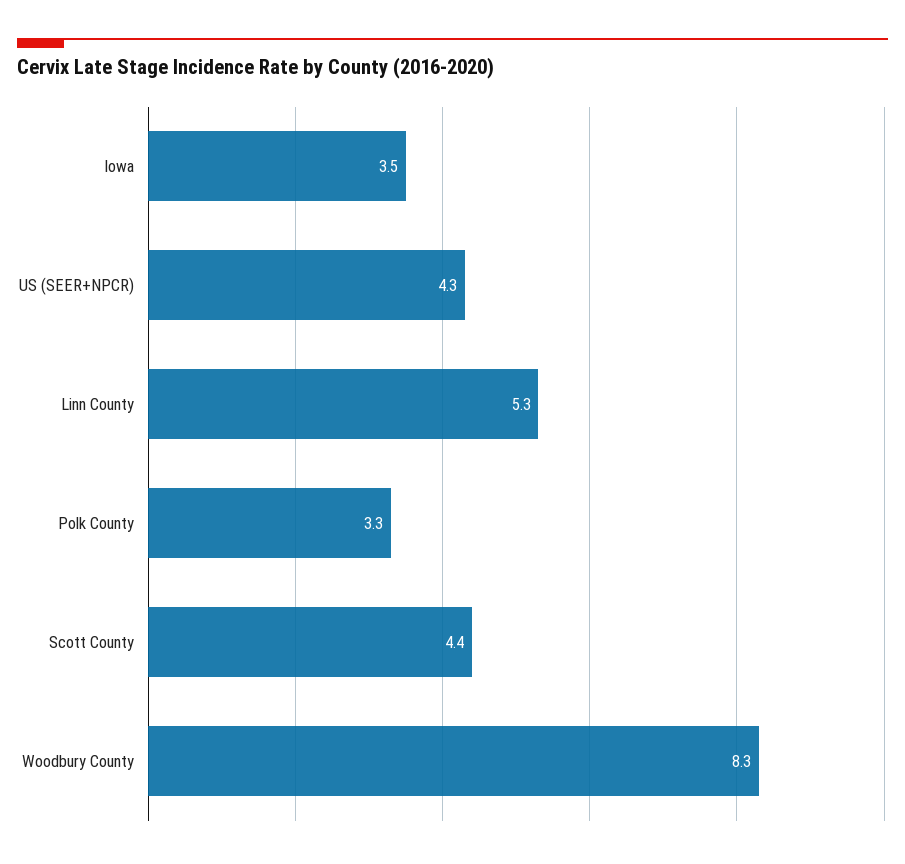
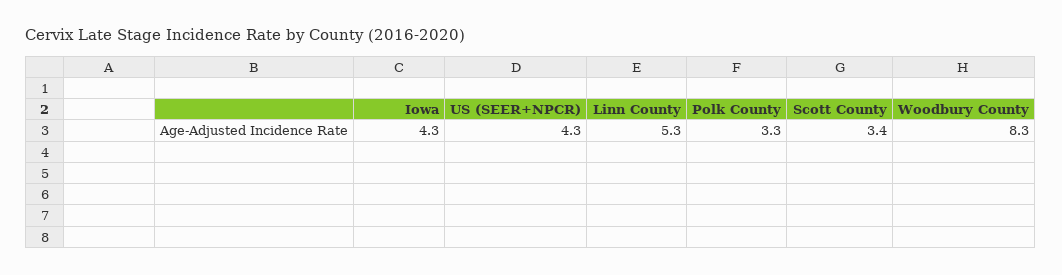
Iowa: 3.5 -> 4.3
Scott County: 4.4 -> 3.4

